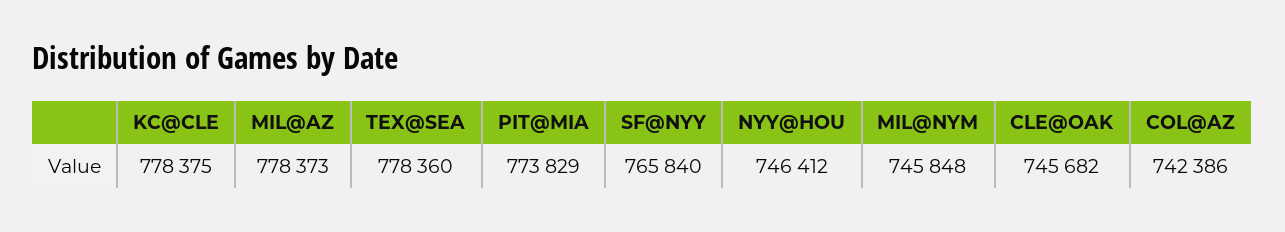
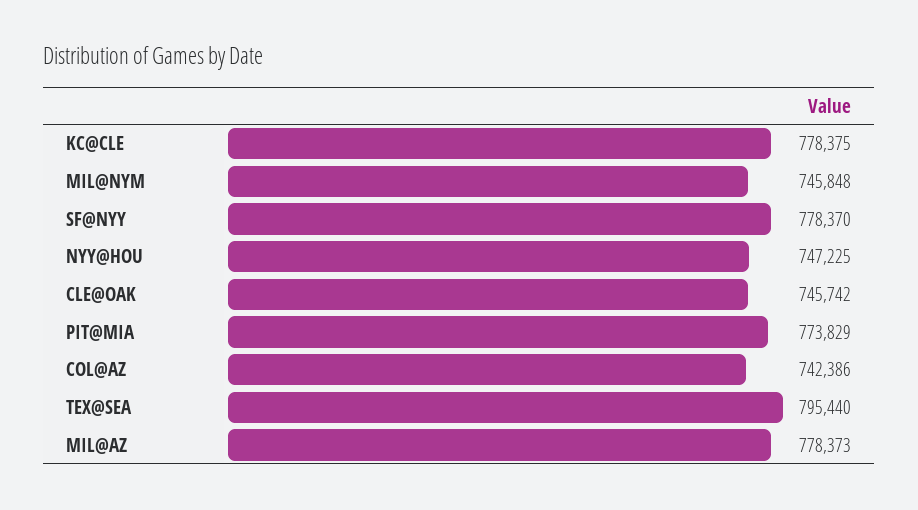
TEX@SEA: 778360 -> 795440
SF@NYY: 765840 -> 778370
NYY@HOU: 746412 -> 747225
CLE@OAK: 745682 -> 745742

